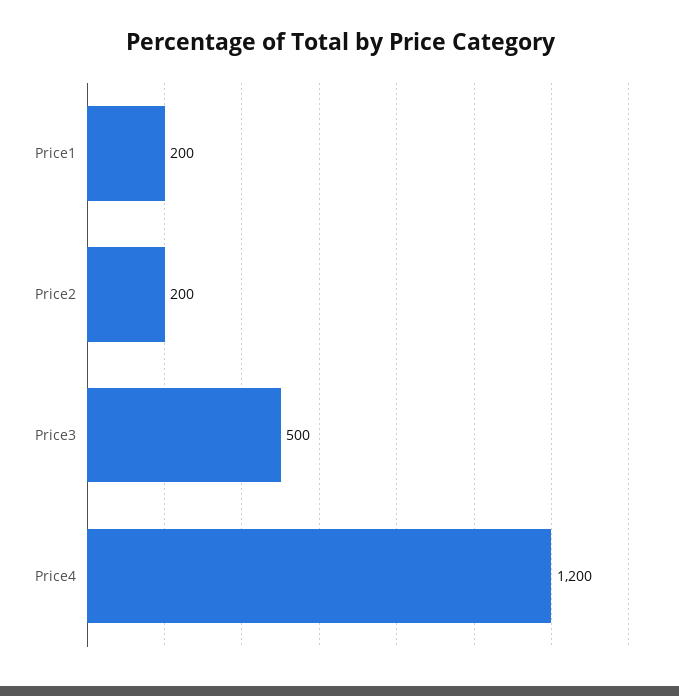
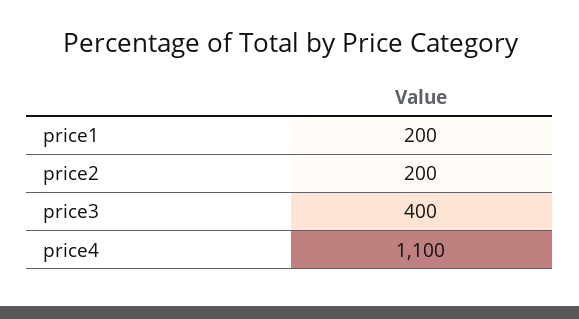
Price3: 500 -> 400
Price4: 1200 -> 1100

